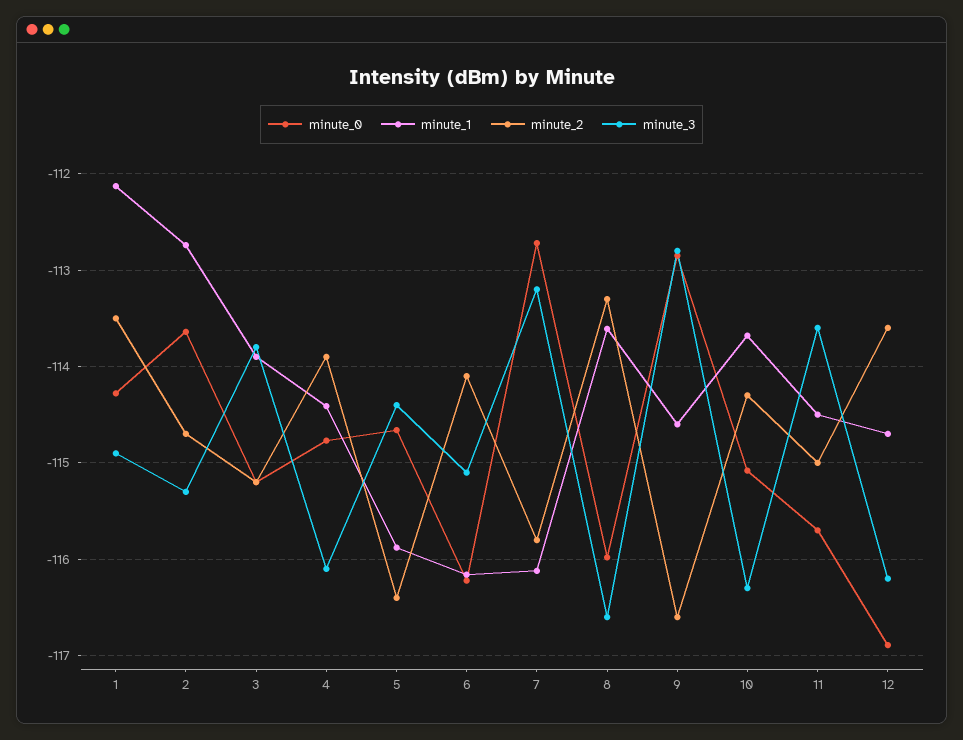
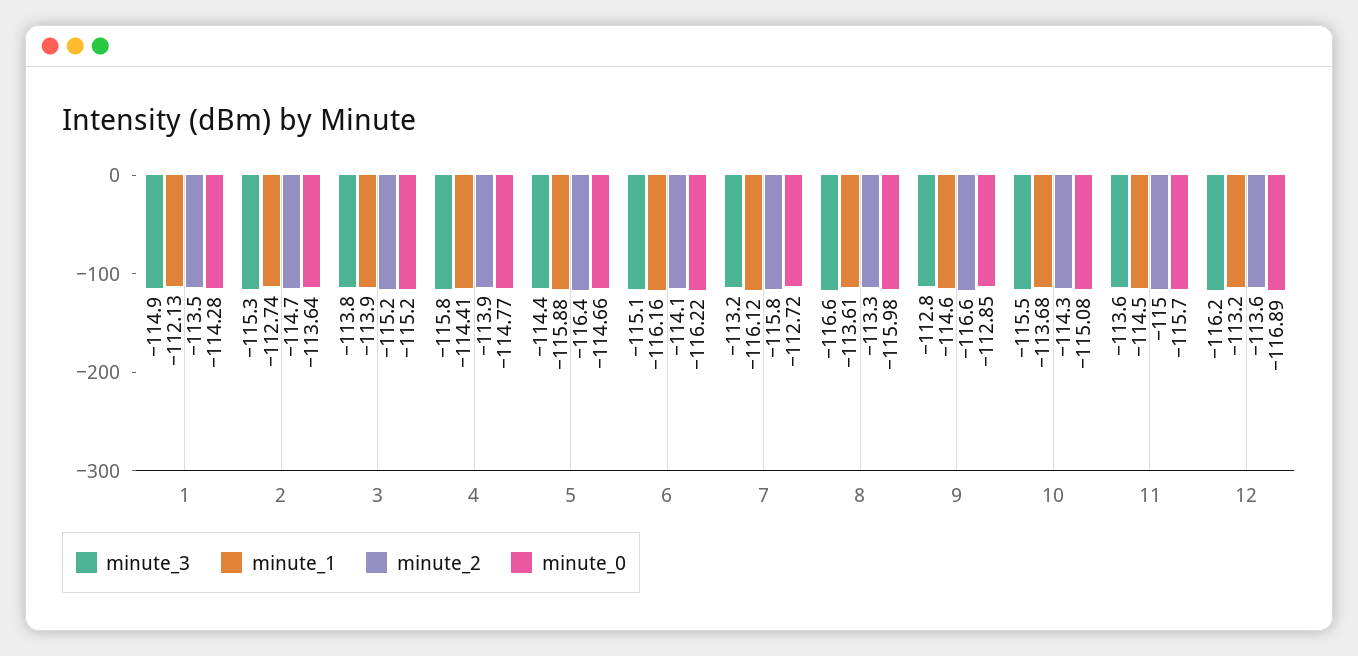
minute_3, 4: -116.1 -> -115.8
minute_3, 10: -116.3 -> -115.5
minute_1, 12: -114.7 -> -113.2

